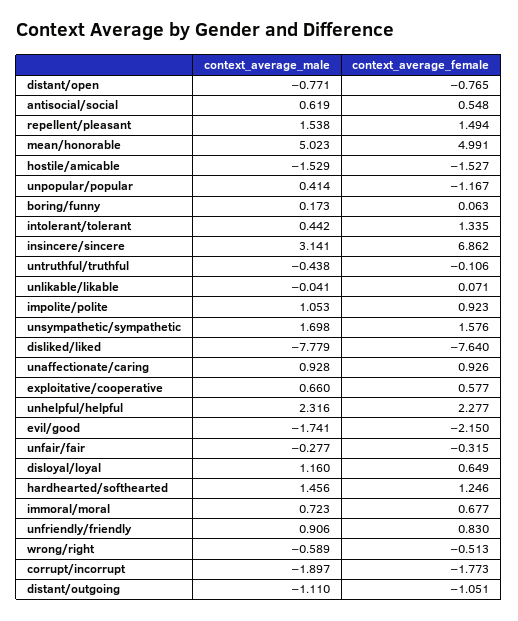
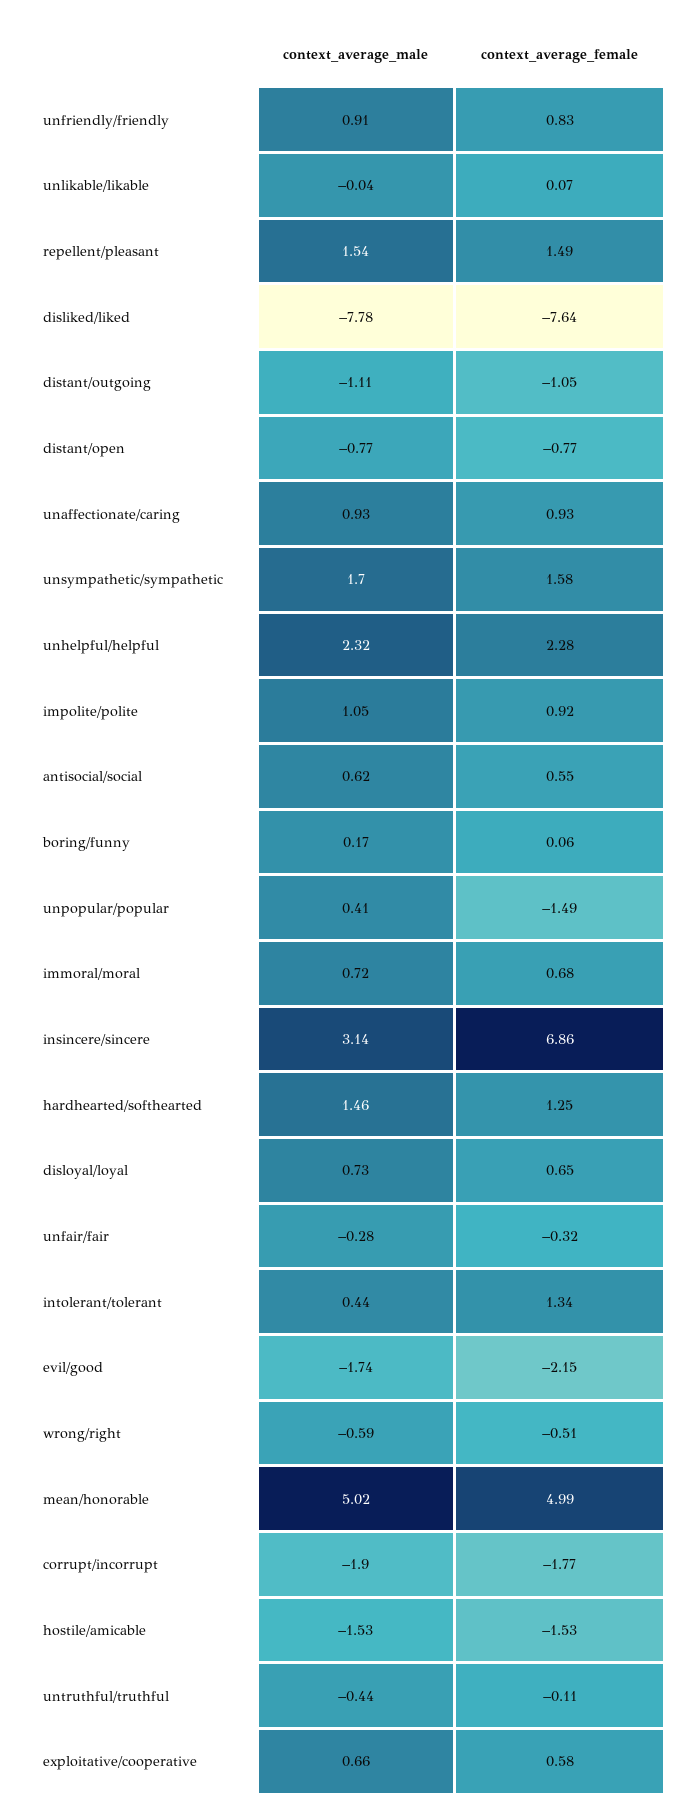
context_average_female, unpopular/popular: -1.167 -> -1.49
context_average_male, disloyal/loyal: 1.16 -> 0.73

